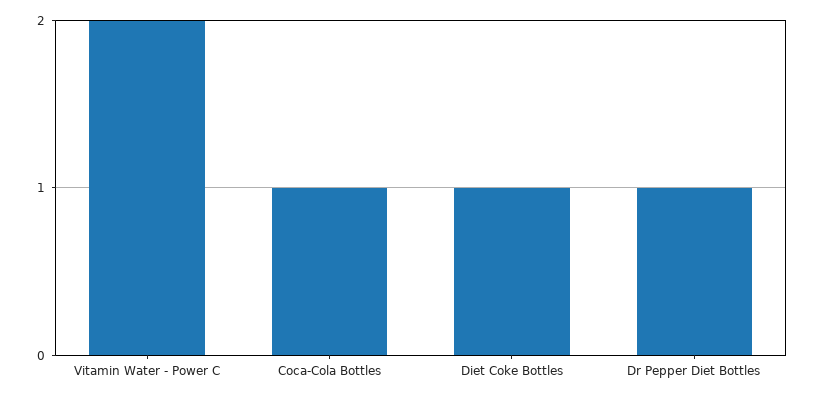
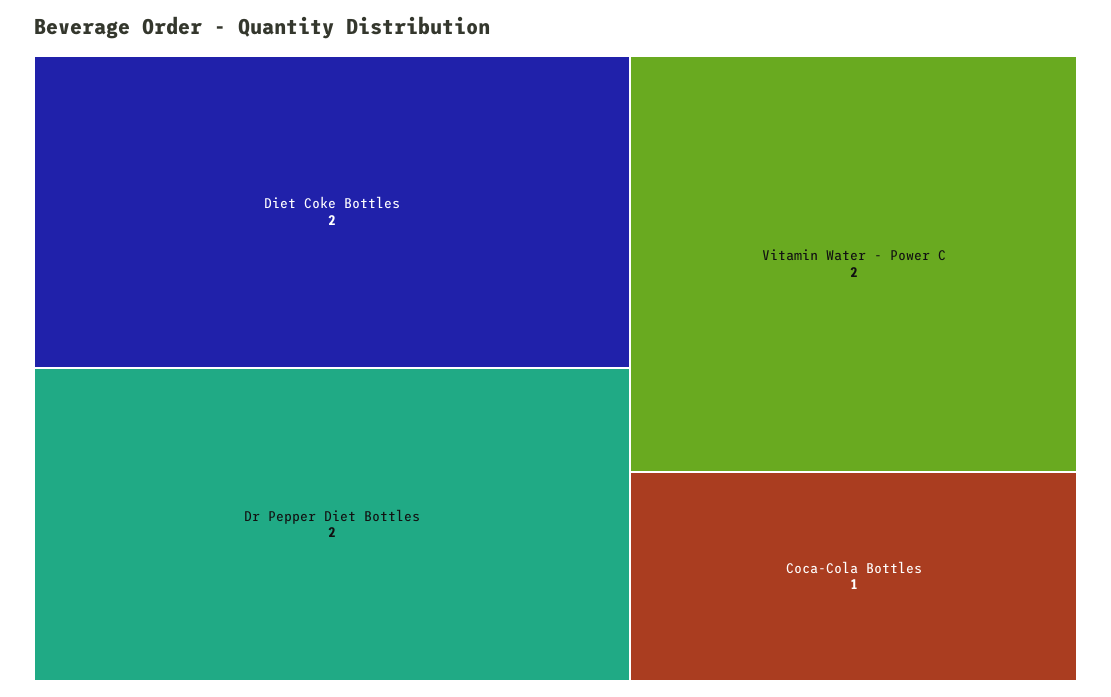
Diet Coke Bottles: 1 -> 2
Dr Pepper Diet Bottles: 1 -> 2

